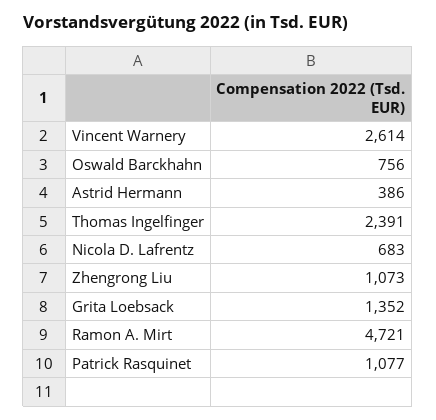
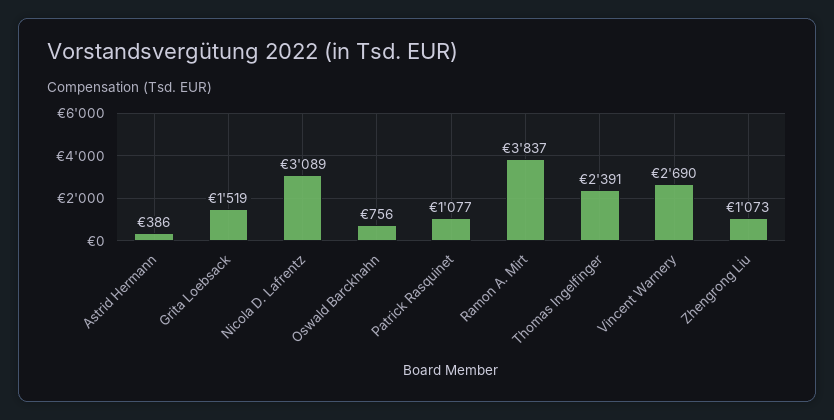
Vincent Warnery: 2614 -> 2690
Nicola D. Lafrentz: 683 -> 3089
Grita Loebsack: 1352 -> 1519
Ramon A. Mirt: 4721 -> 3837

